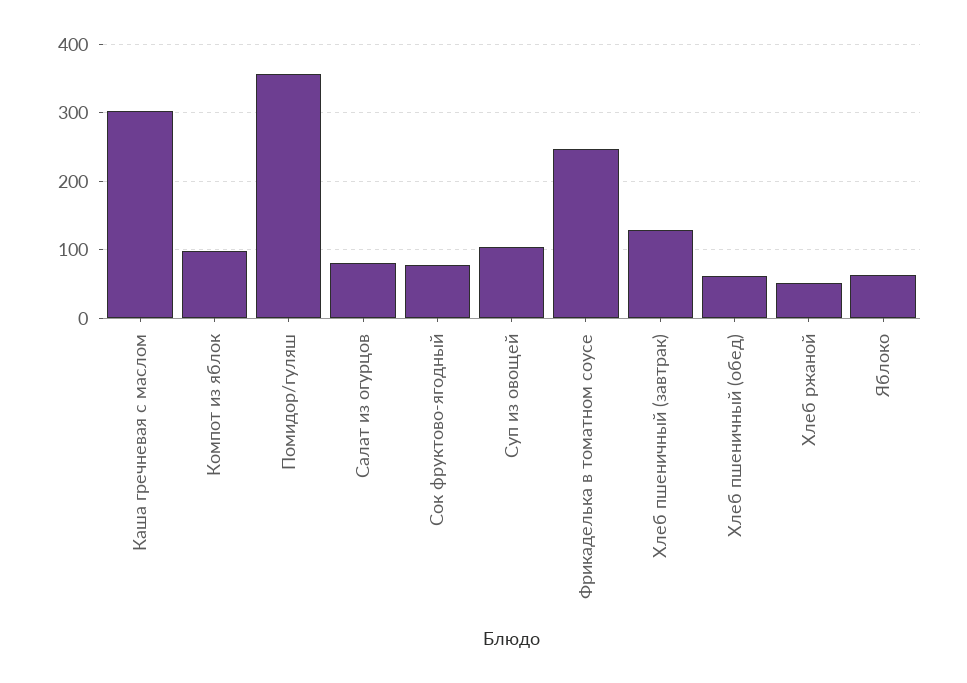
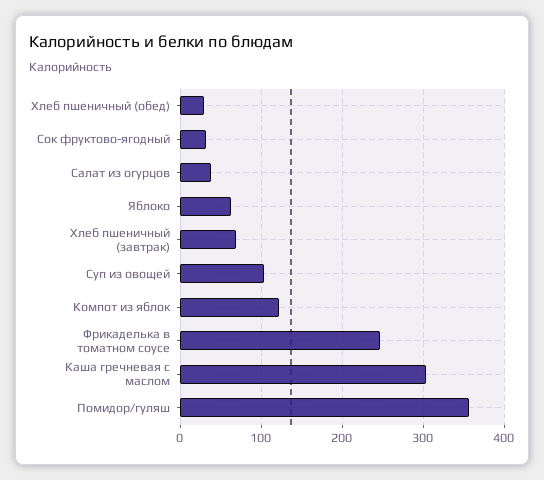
Компот из яблок: 100 -> 120
Салат из огурцов: 80 -> 40
Сок фруктово-ягодный: 80 -> 30
Хлеб пшеничный (завтрак): 130 -> 70
Хлеб пшеничный (обед): 60 -> 30
Хлеб ржаной: 50 -> none

